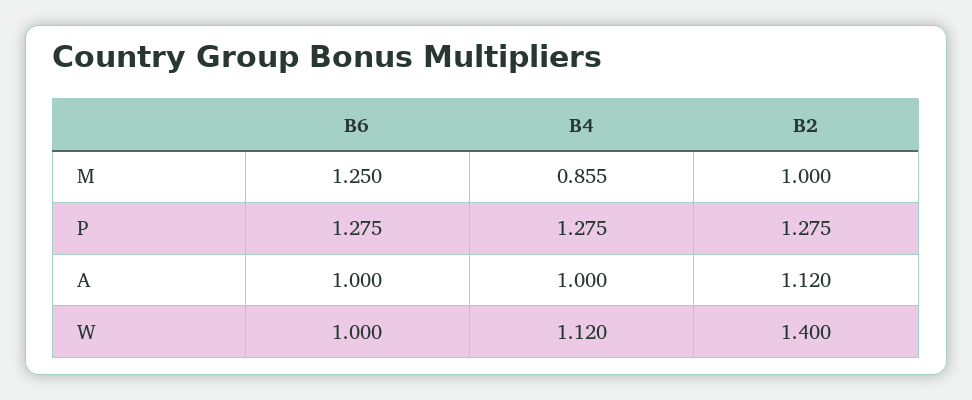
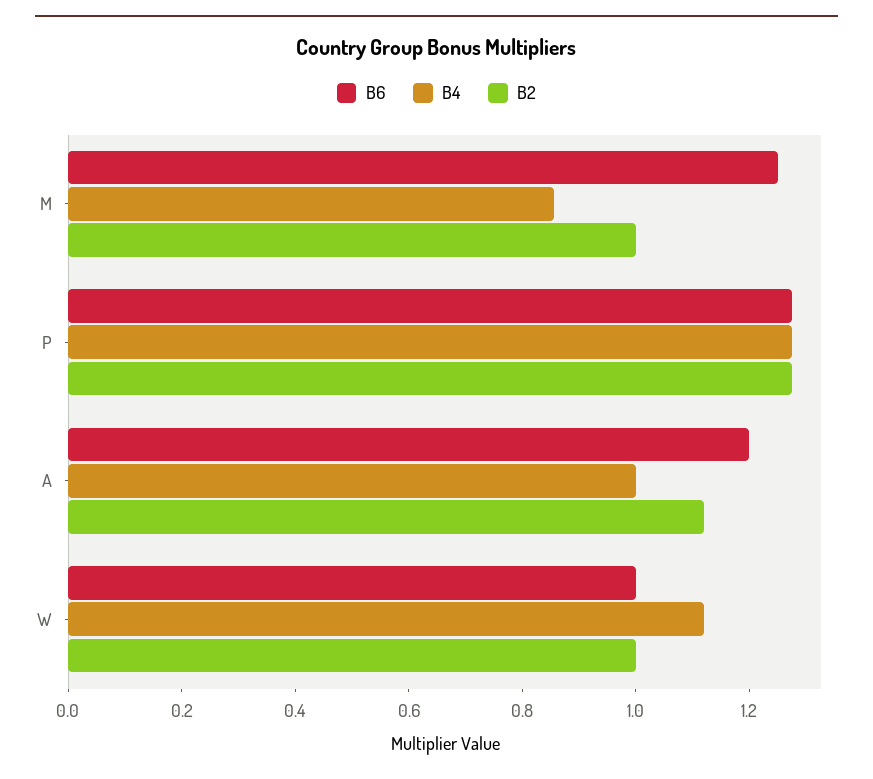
B6, A: 1 -> 1.2
B2, W: 1.4 -> 1

